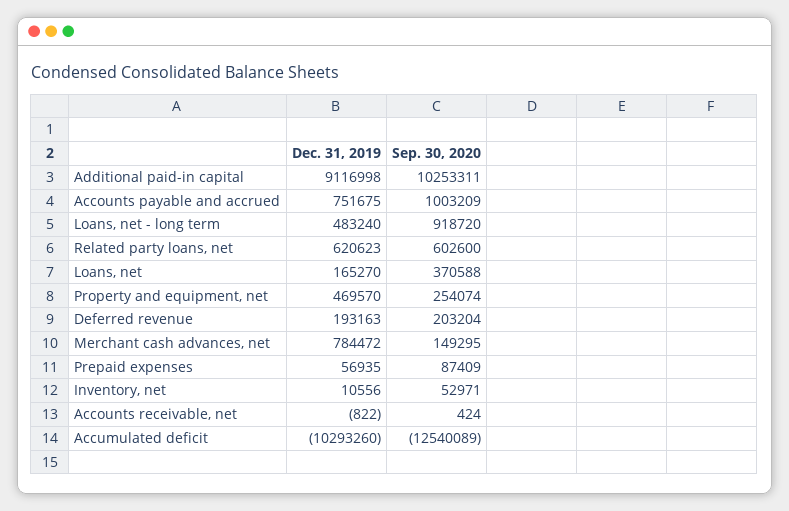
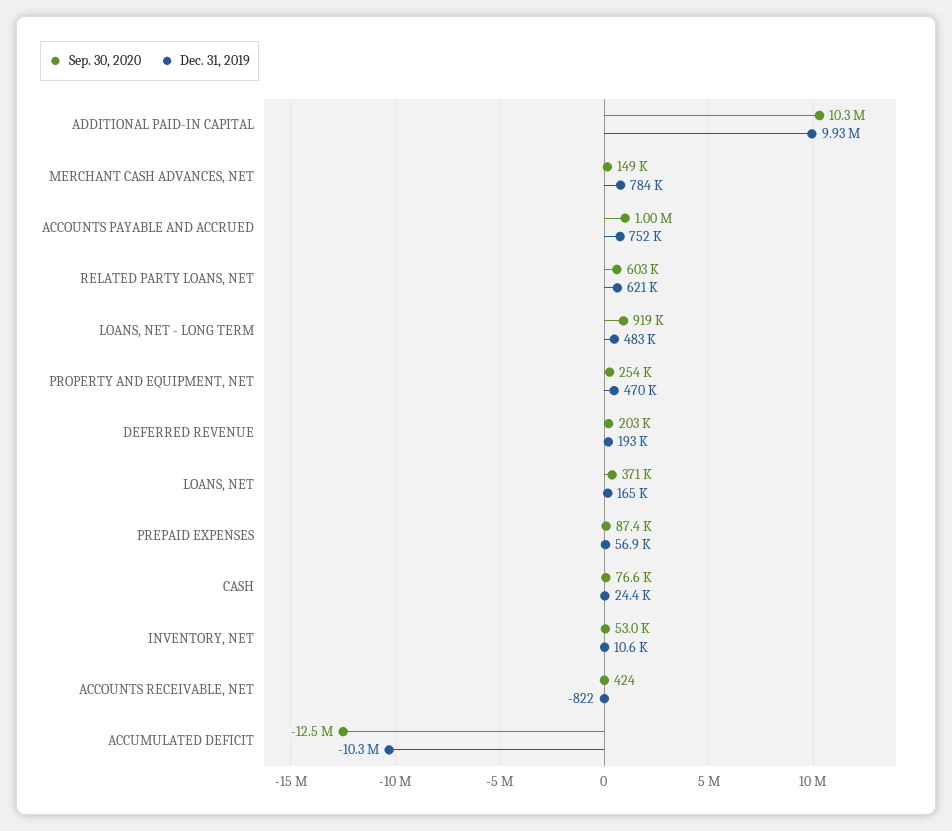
Dec. 31, 2019, Additional paid-in capital: 9116998 -> 9930000
Sep. 30, 2020, CASH: none -> 76600
Dec. 31, 2019, CASH: none -> 24400

